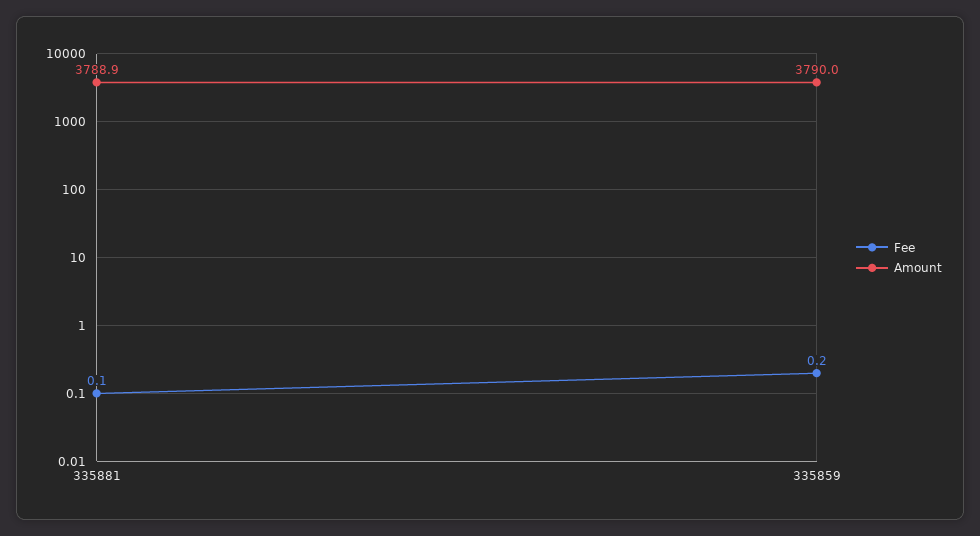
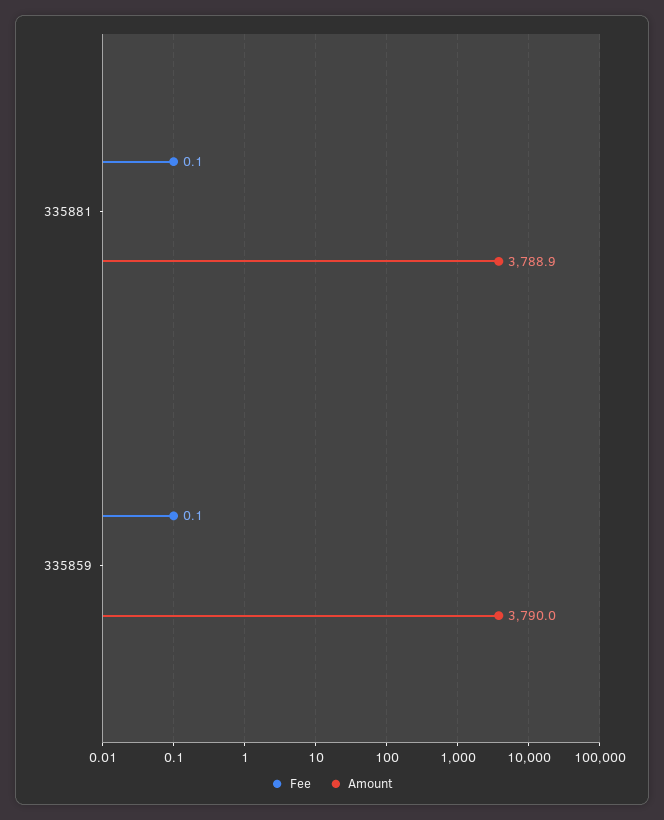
Fee, 335859: 0.2 -> 0.1

